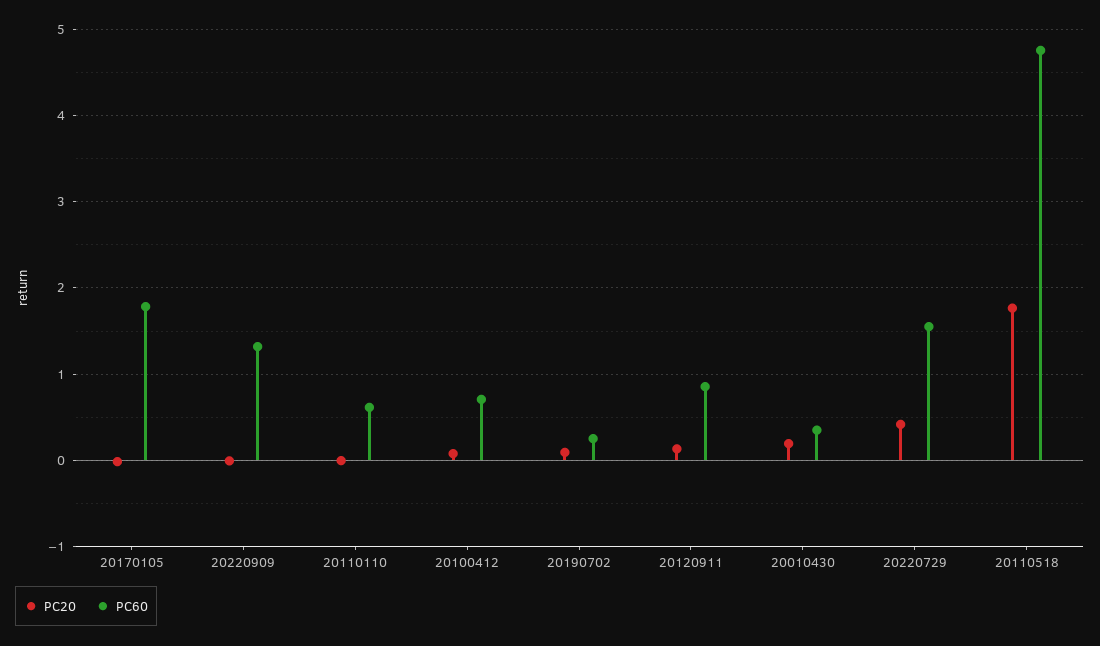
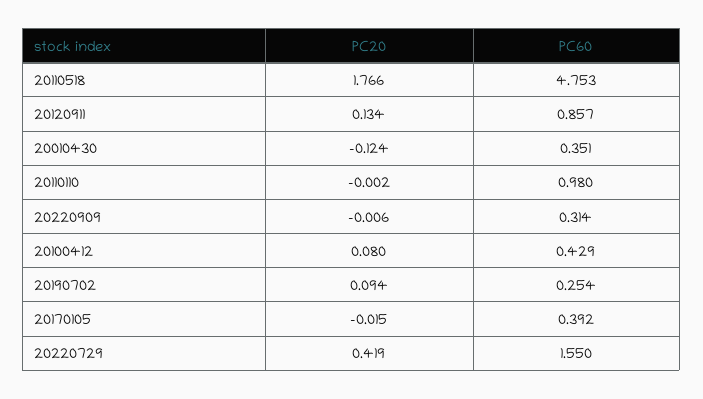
PC60, 20170105: 1.8 -> 0.392
PC60, 20220909: 1.3 -> 0.314
PC60, 20110110: 0.6 -> 0.98
PC60, 20100412: 0.7 -> 0.429
PC20, 20010430: 0.2 -> -0.124

